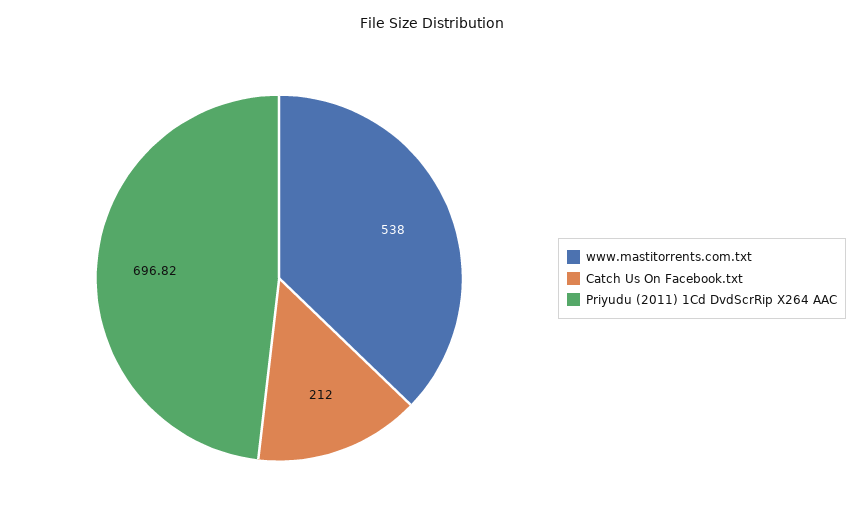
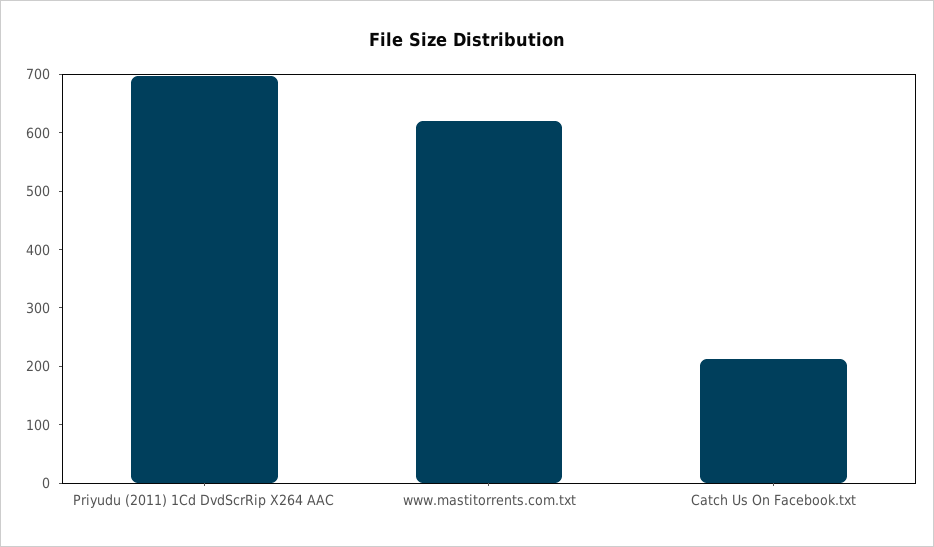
www.mastitorrents.com.txt: 538 -> 620

